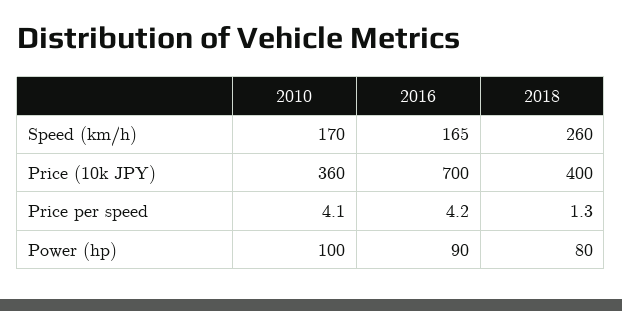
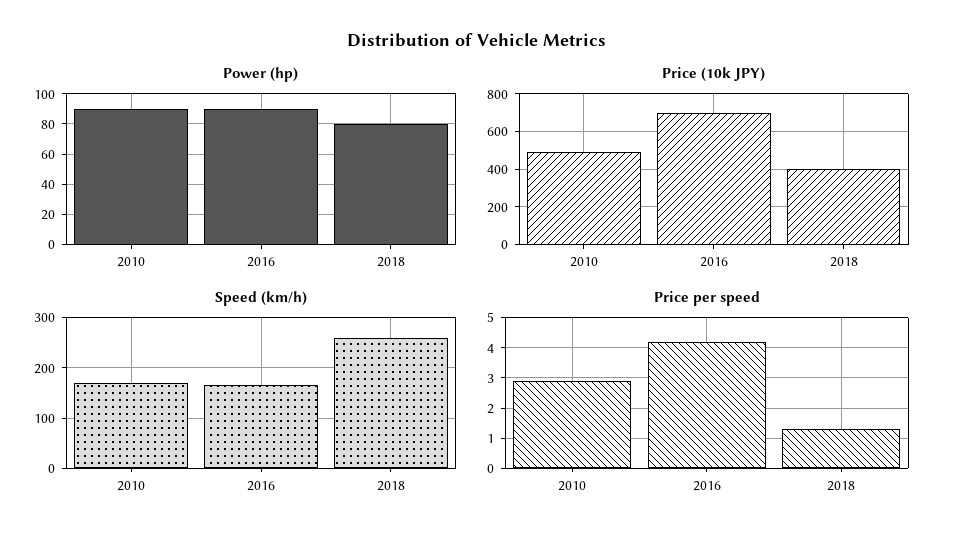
Price (10k JPY), 2010: 360 -> 500
Price per speed, 2010: 4.1 -> 3
Power (hp), 2010: 100 -> 90

